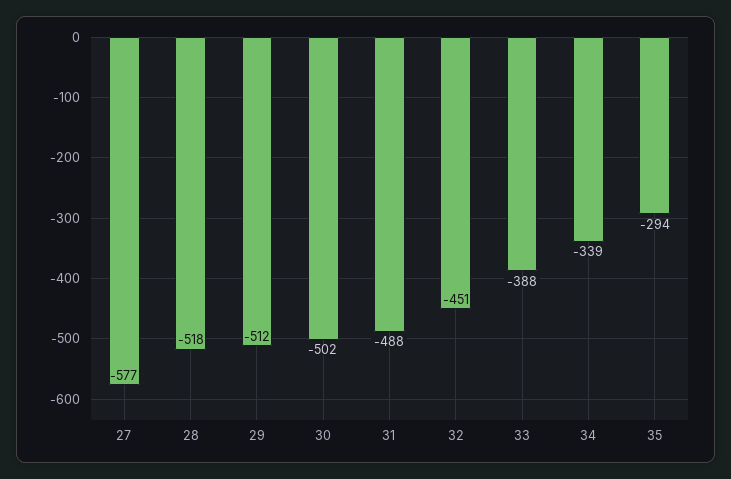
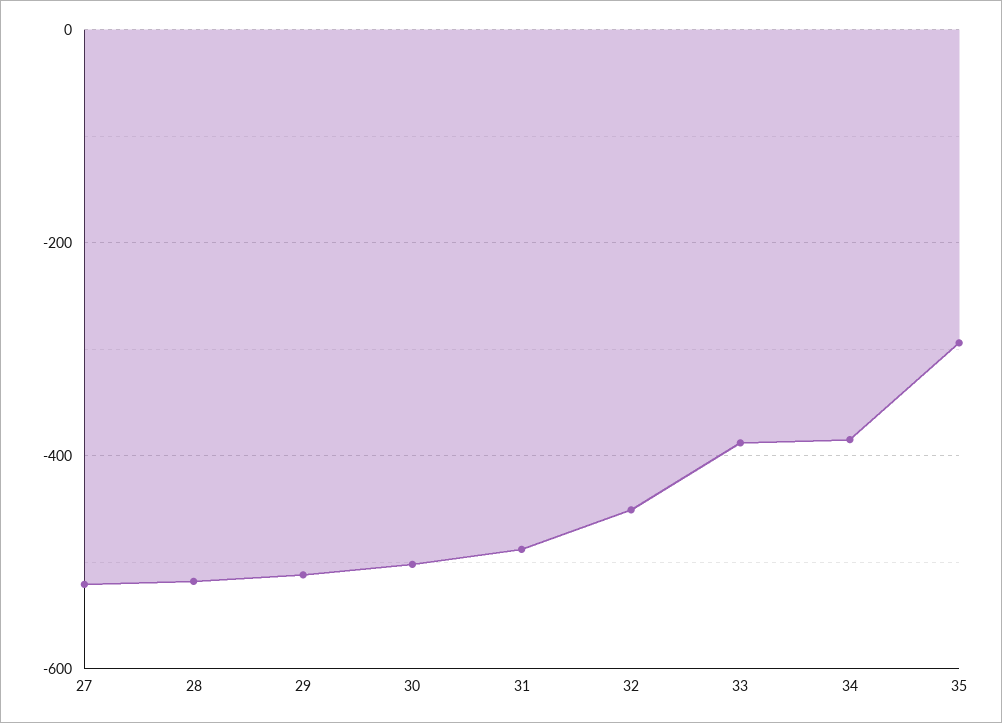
27: -577 -> -520
34: -339 -> -380

